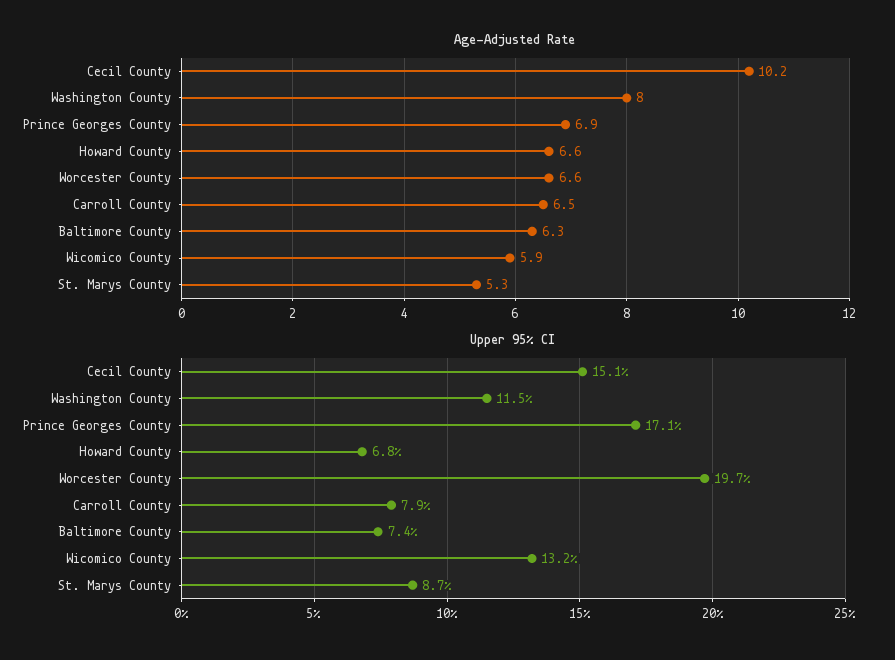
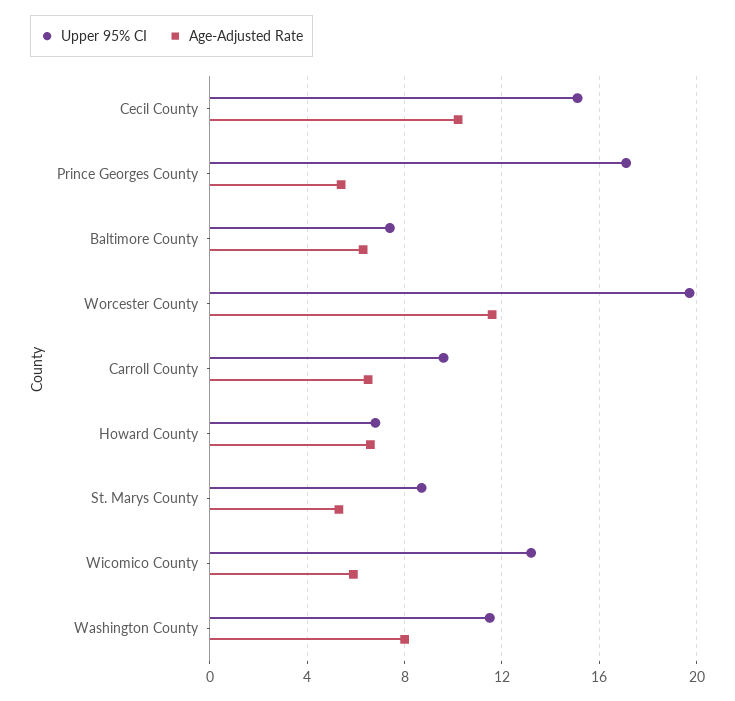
Age-Adjusted Rate, Prince Georges County: 6.9 -> 5.5
Age-Adjusted Rate, Worcester County: 6.6 -> 11.5
Upper 95% CI, Carroll County: 7.9 -> 9.5

